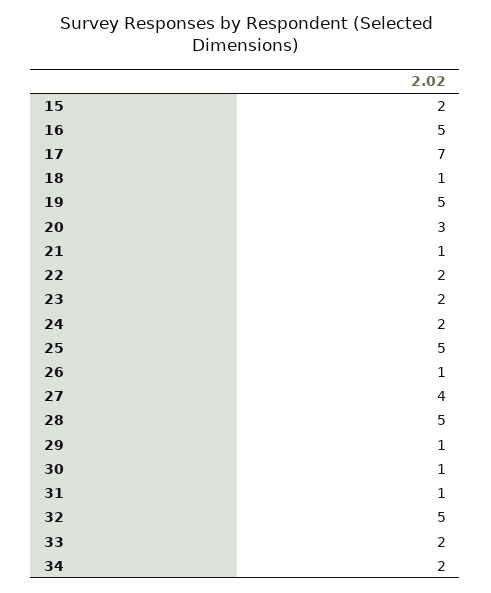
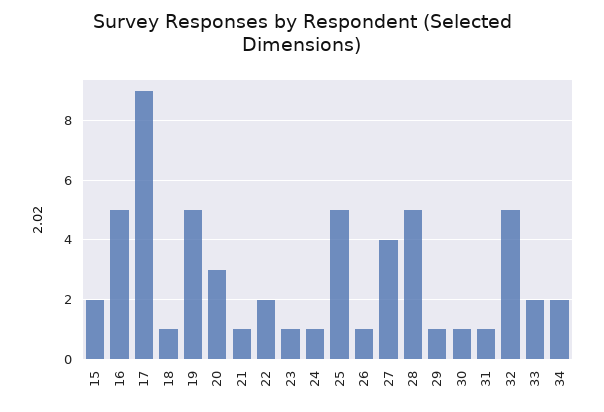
17: 7 -> 9
23: 2 -> 1
24: 2 -> 1

